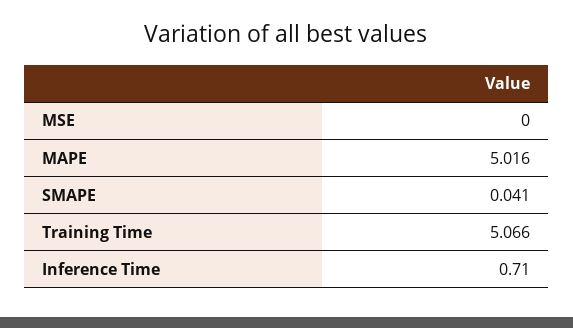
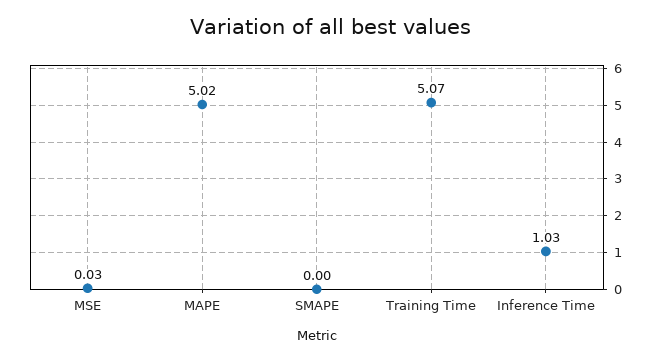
MSE: 0 -> 0.03
SMAPE: 0.041 -> 0
Inference Time: 0.71 -> 1.03

